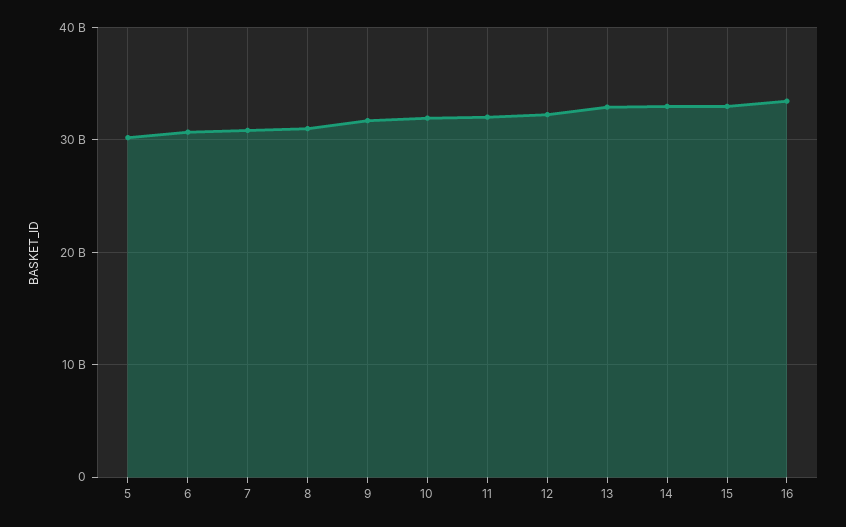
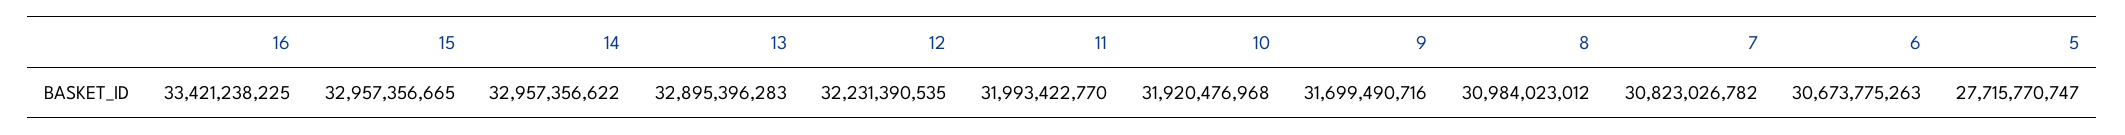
5: 30000000000 -> 27715770747

